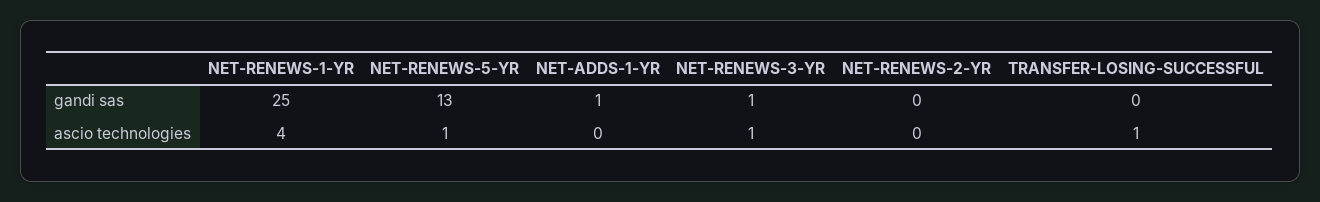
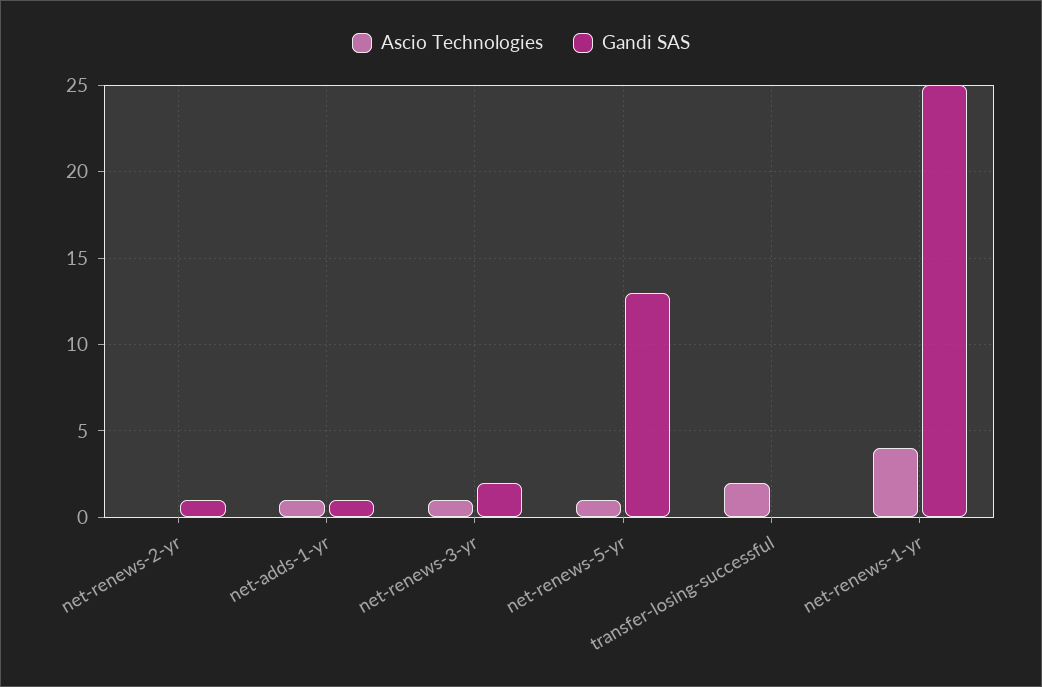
gandi sas, NET-RENEWS-3-YR: 1 -> 2
gandi sas, NET-RENEWS-2-YR: 0 -> 1
ascio technologies, NET-ADDS-1-YR: 0 -> 1
ascio technologies, TRANSFER-LOSING-SUCCESSFUL: 1 -> 2

